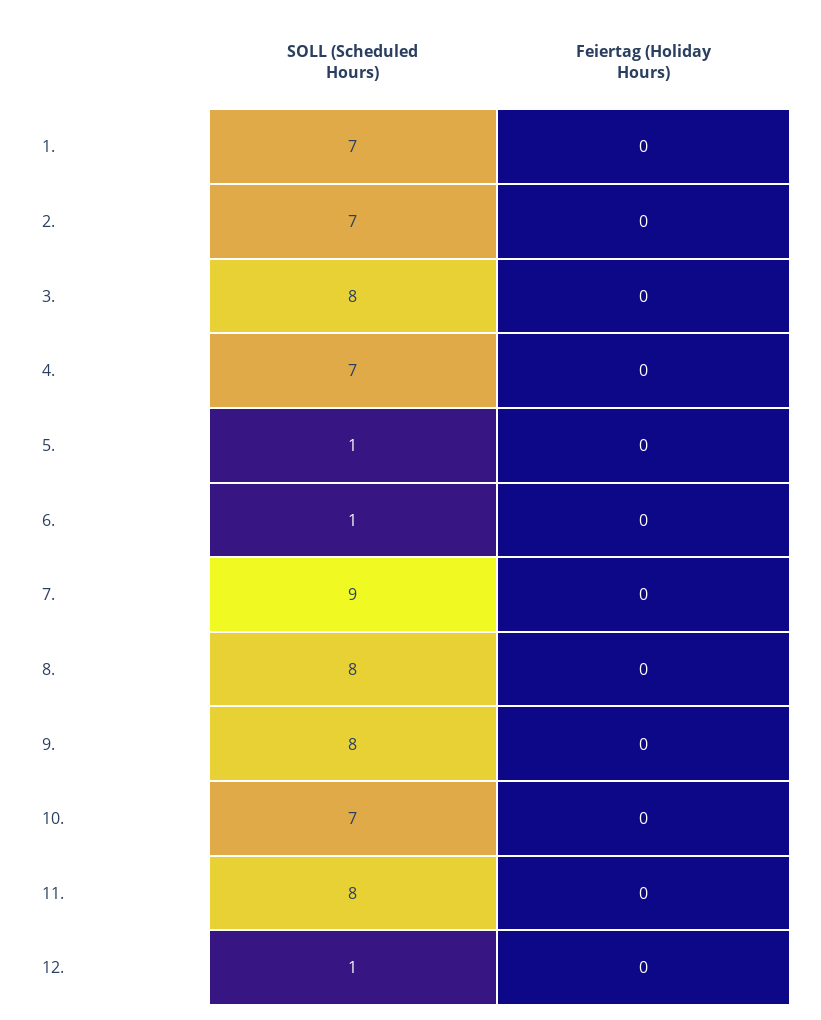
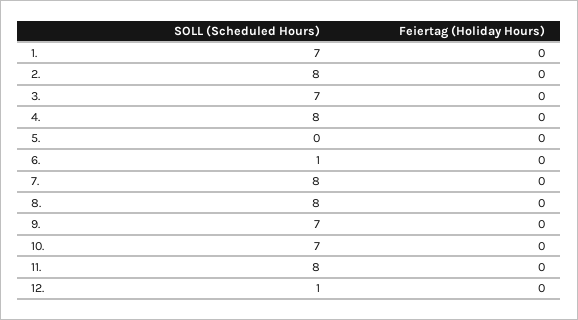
SOLL (Scheduled Hours), 2.: 7 -> 8
SOLL (Scheduled Hours), 3.: 8 -> 7
SOLL (Scheduled Hours), 4.: 7 -> 8
SOLL (Scheduled Hours), 5.: 1 -> 0
SOLL (Scheduled Hours), 7.: 9 -> 8
SOLL (Scheduled Hours), 9.: 8 -> 7

